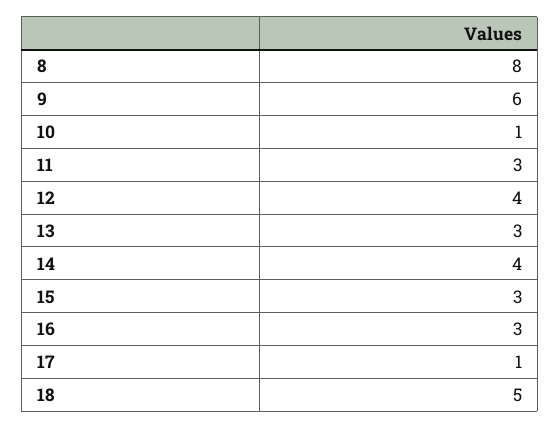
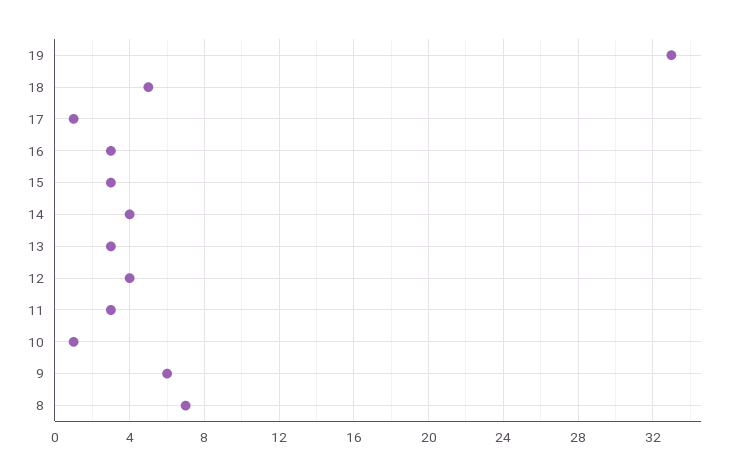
8: 8 -> 7
19: none -> 33

